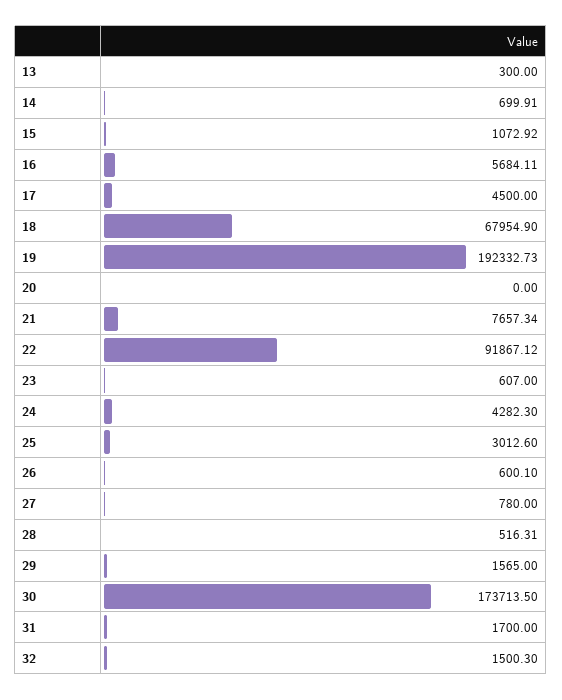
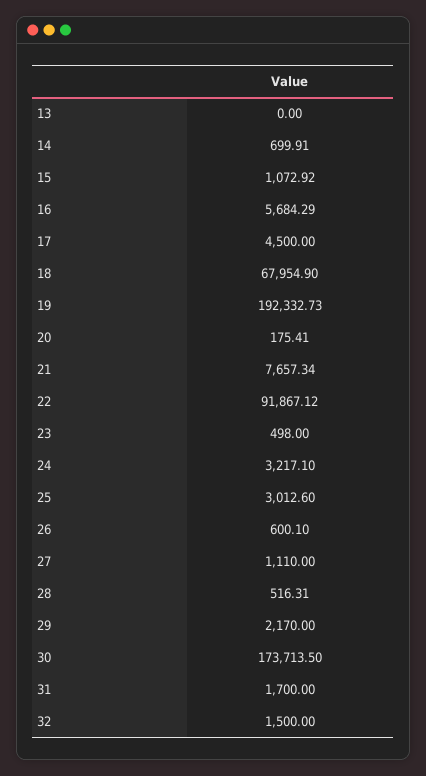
13: 300 -> 0
16: 5684.11 -> 5684.29
20: 0 -> 175.41
23: 607 -> 498
24: 4282.3 -> 3217.1
27: 780 -> 1110
29: 1565 -> 2170
32: 1500.3 -> 1500

